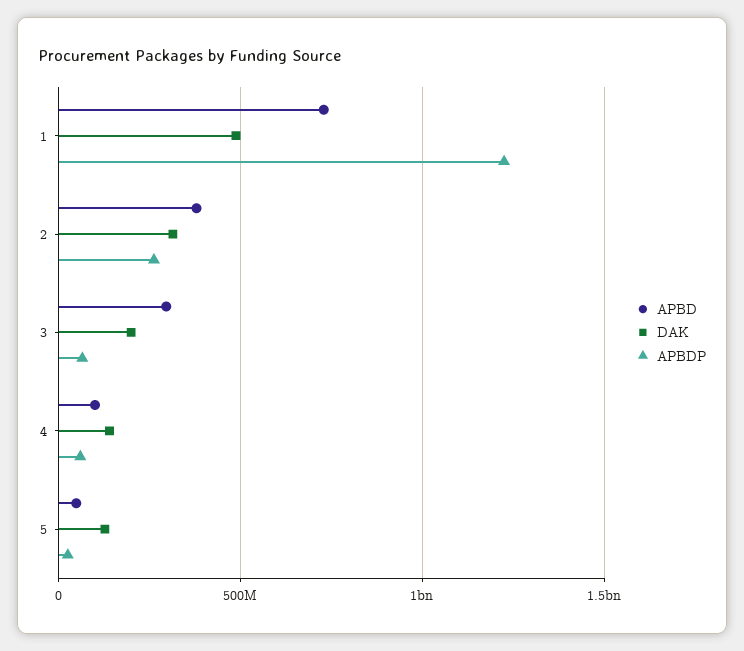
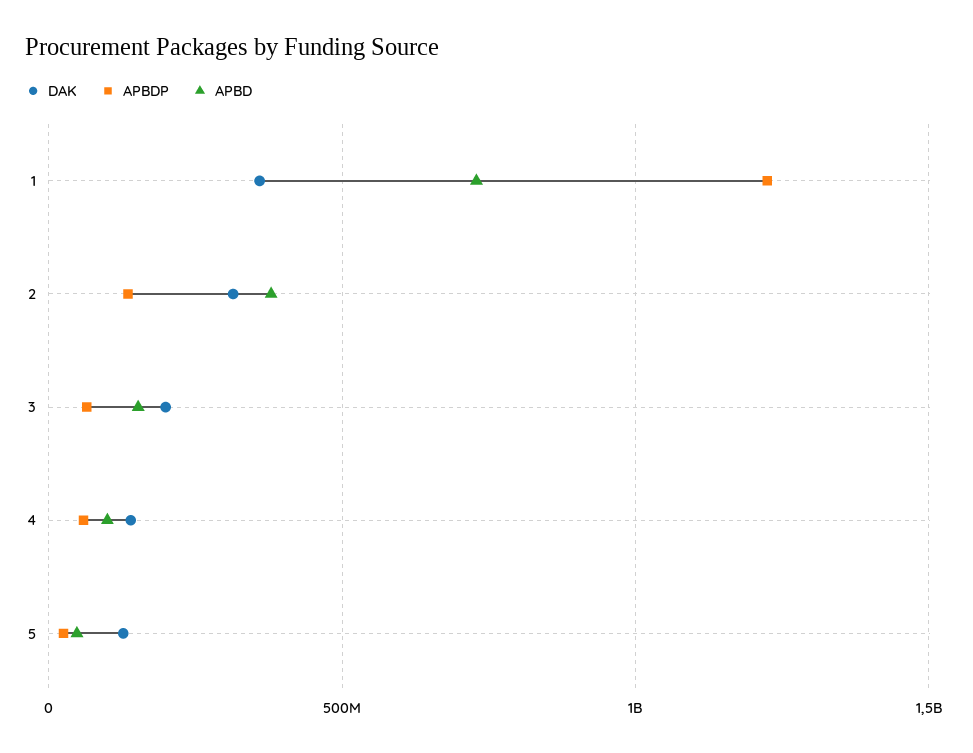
DAK, 1: 500000000 -> 350000000
APBDP, 2: 250000000 -> 150000000
APBD, 3: 300000000 -> 150000000

